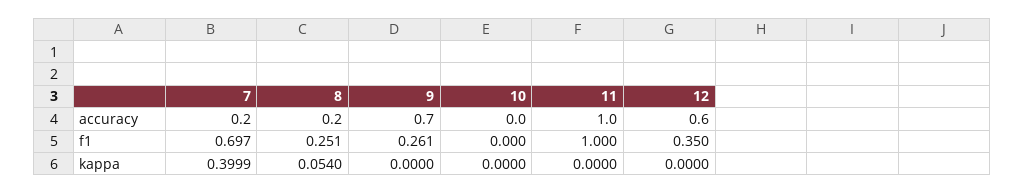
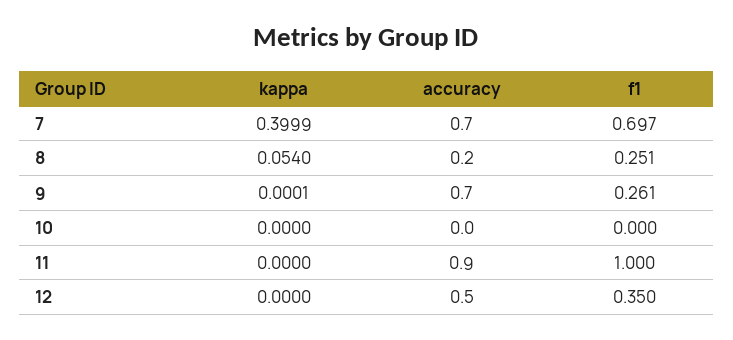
7, accuracy: 0.2 -> 0.7
11, accuracy: 1 -> 0.9
12, accuracy: 0.6 -> 0.5
9, kappa: 0 -> 0.0001

